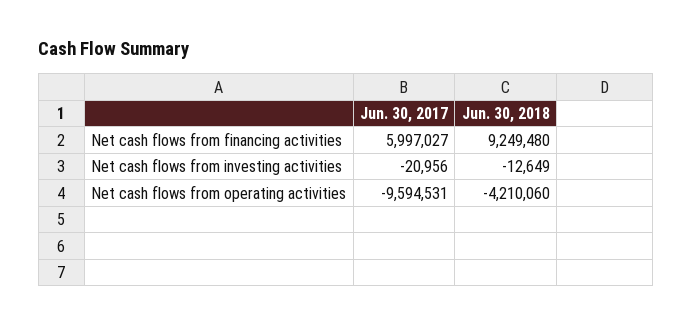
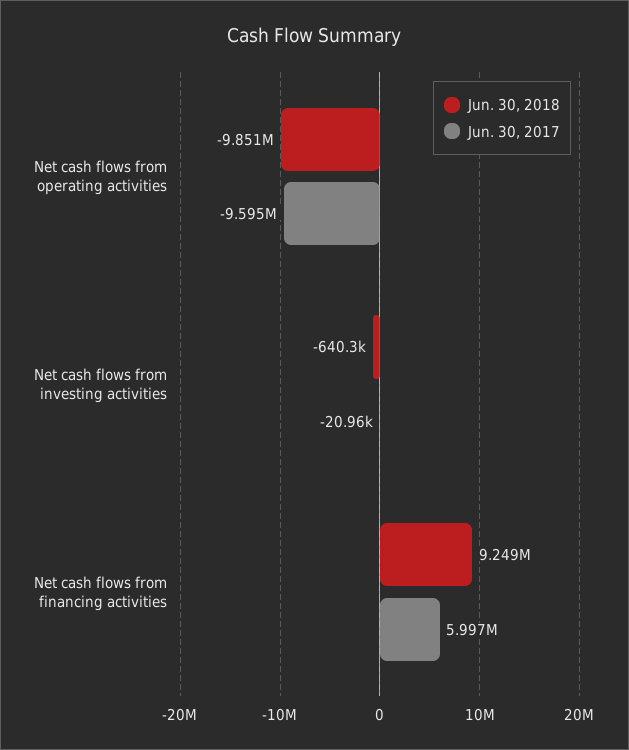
Jun. 30, 2018, Net cash flows from investing activities: -12649 -> -640300
Jun. 30, 2018, Net cash flows from operating activities: -4210060 -> -9851000

